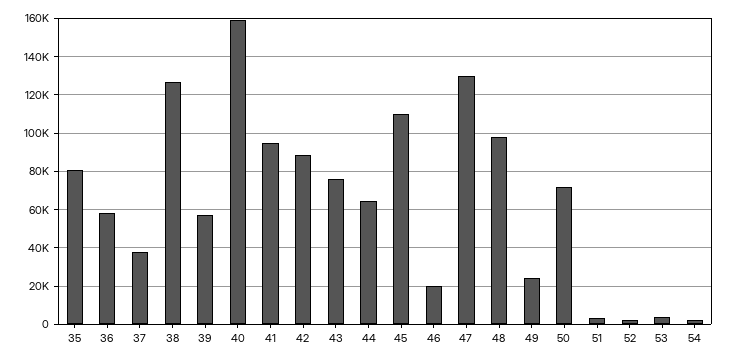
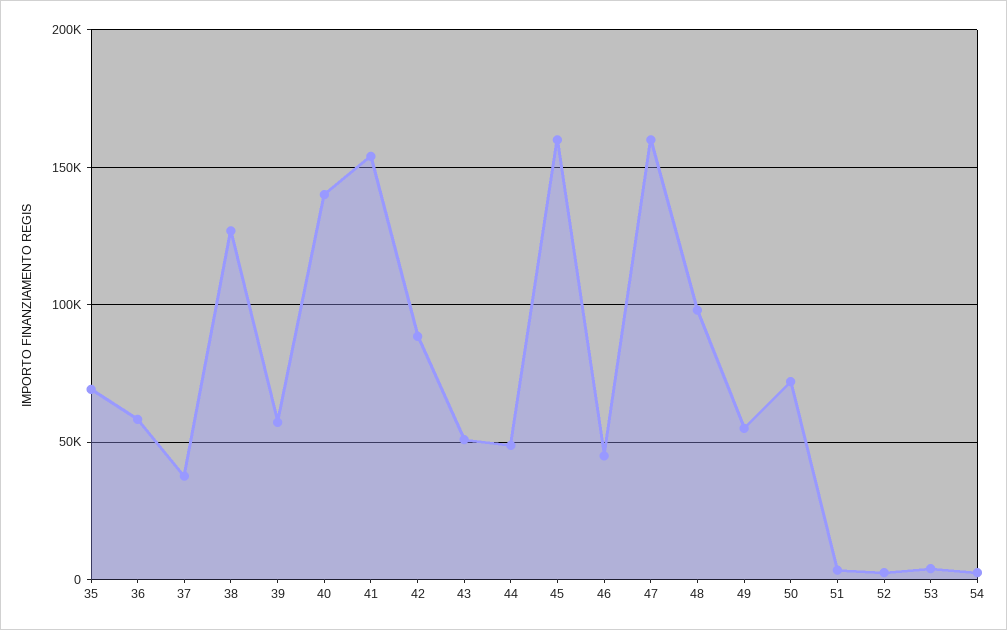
35: 80000 -> 70000
40: 160000 -> 140000
41: 95000 -> 155000
43: 75000 -> 50000
44: 65000 -> 50000
45: 110000 -> 160000
46: 20000 -> 45000
47: 130000 -> 160000
49: 25000 -> 55000

